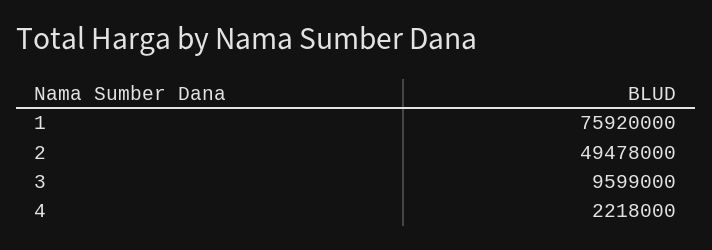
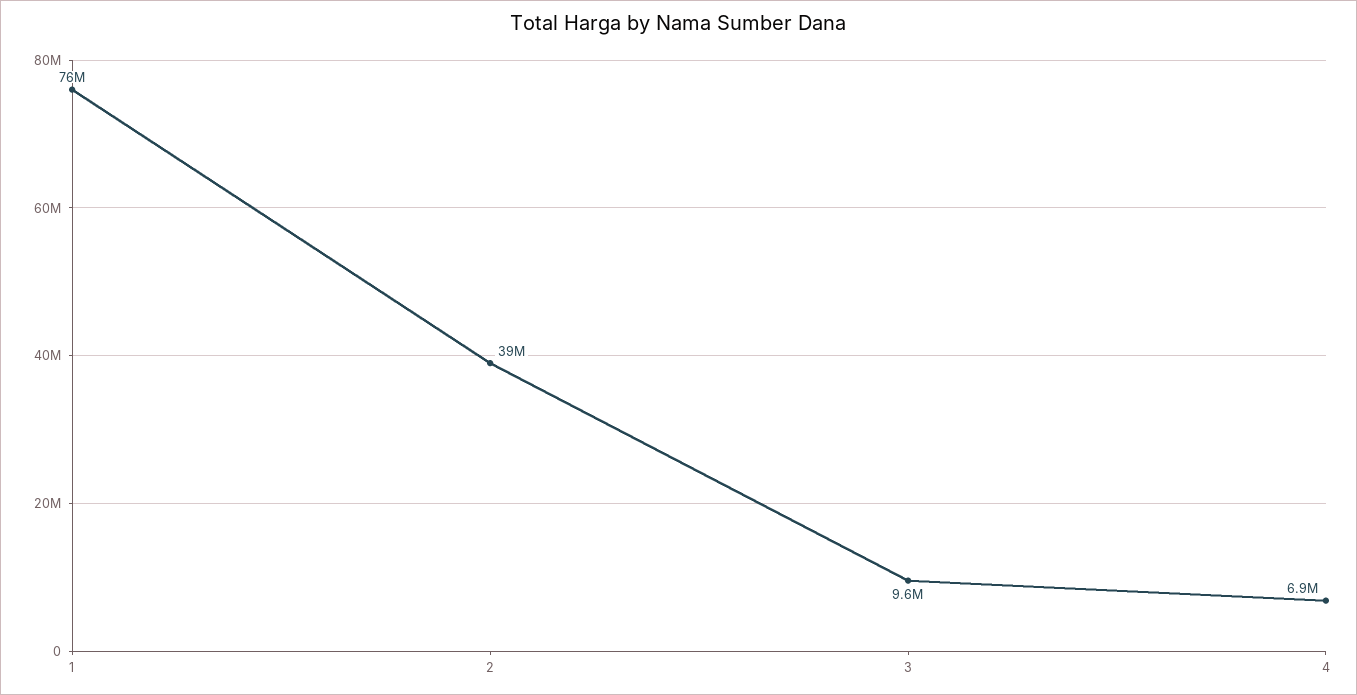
2: 49478000 -> 39000000
4: 2218000 -> 6900000

